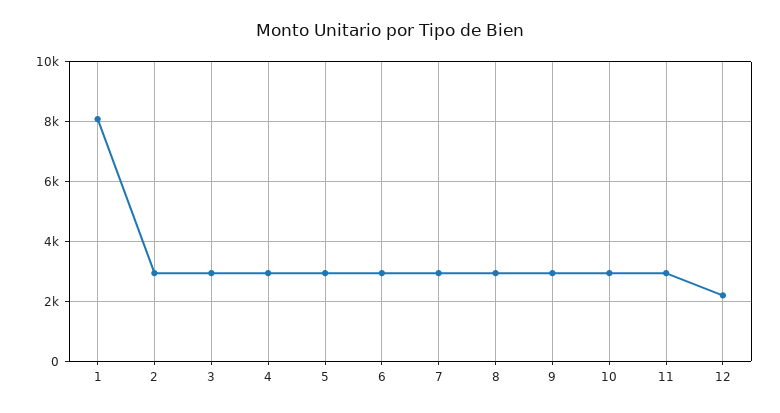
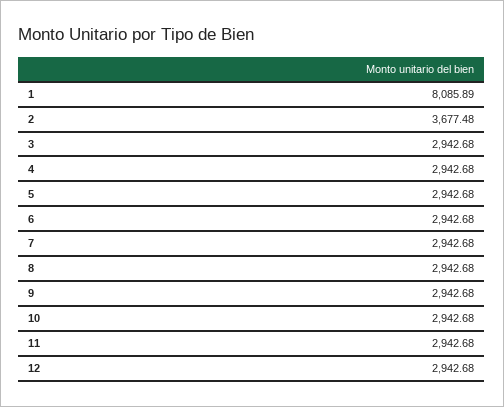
2: 3000 -> 3677.48
12: 2250 -> 2942.68

